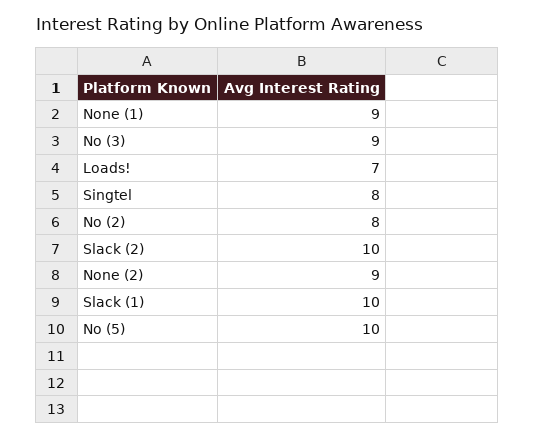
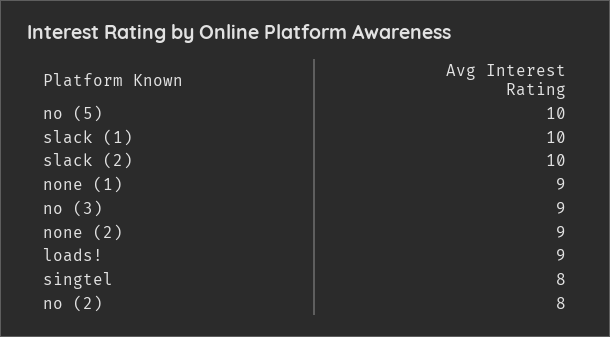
Loads!: 7 -> 9

